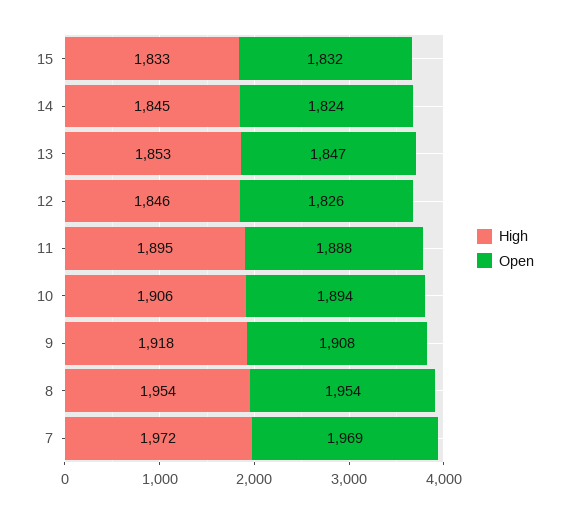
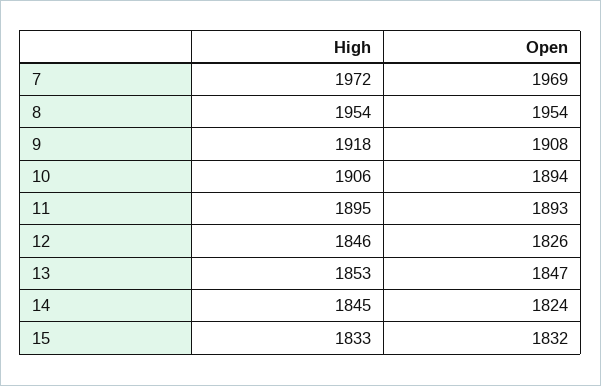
Open, 11: 1888 -> 1893

